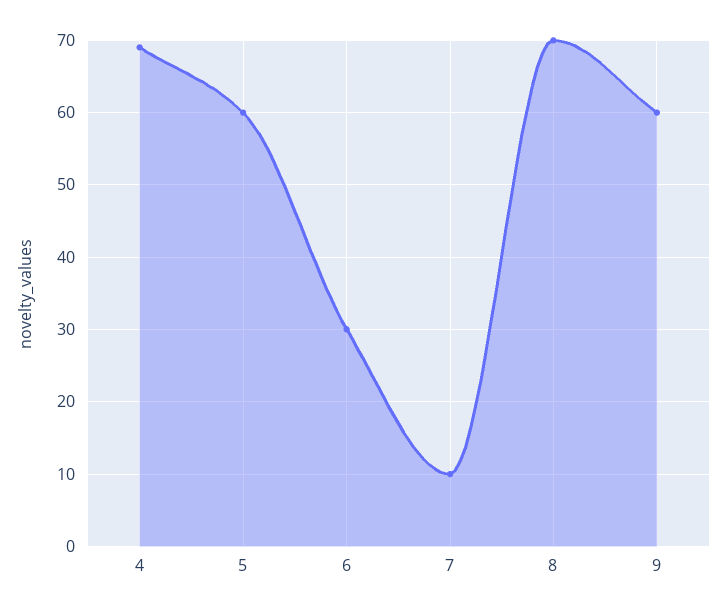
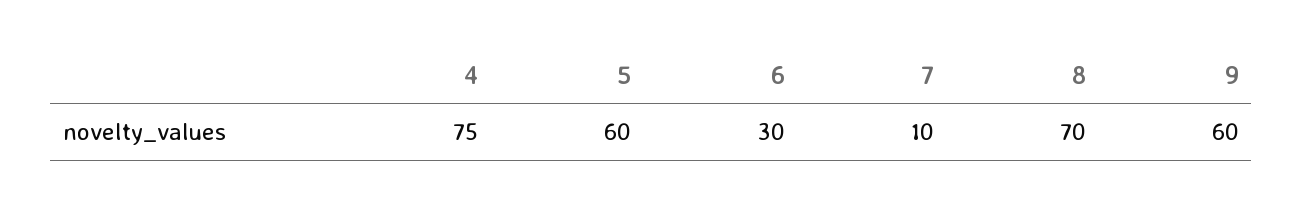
4: 69 -> 75

